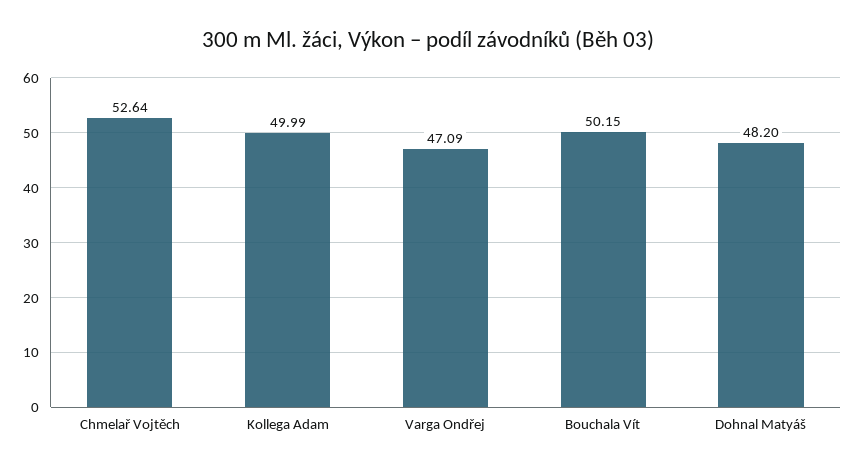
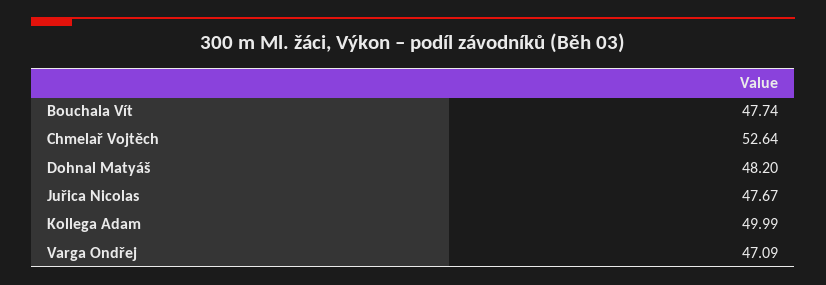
Bouchala Vít: 50.15 -> 47.74
Juřica Nicolas: none -> 47.67

